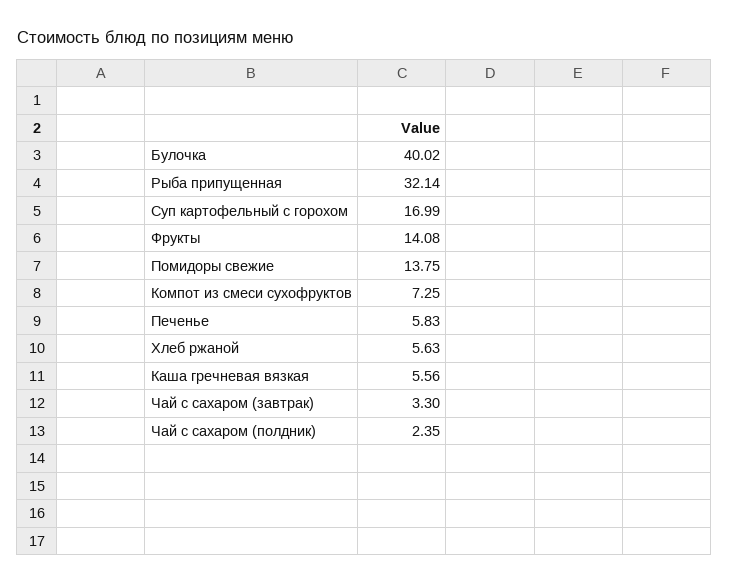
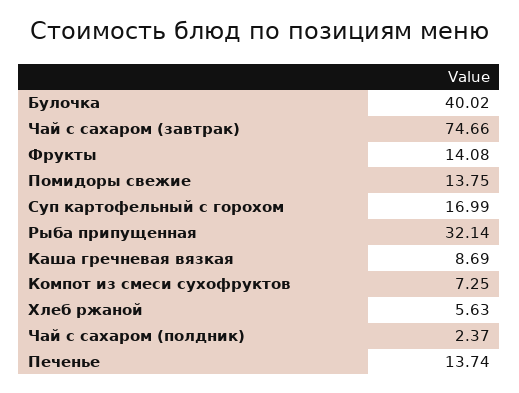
Печенье: 5.83 -> 13.74
Каша гречневая вязкая: 5.56 -> 8.69
Чай с сахаром (завтрак): 3.3 -> 74.66
Чай с сахаром (полдник): 2.35 -> 2.37

